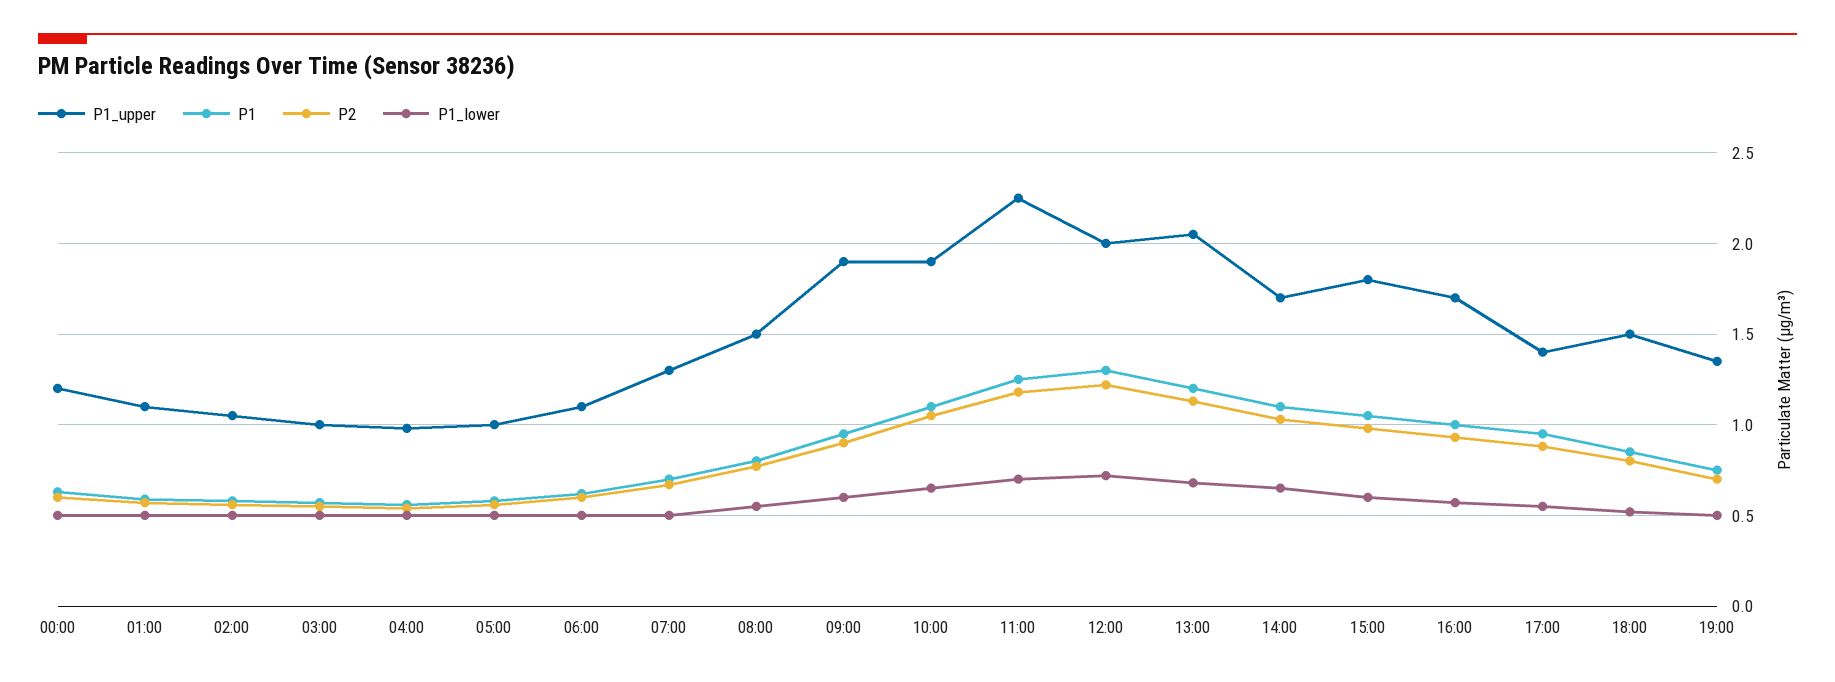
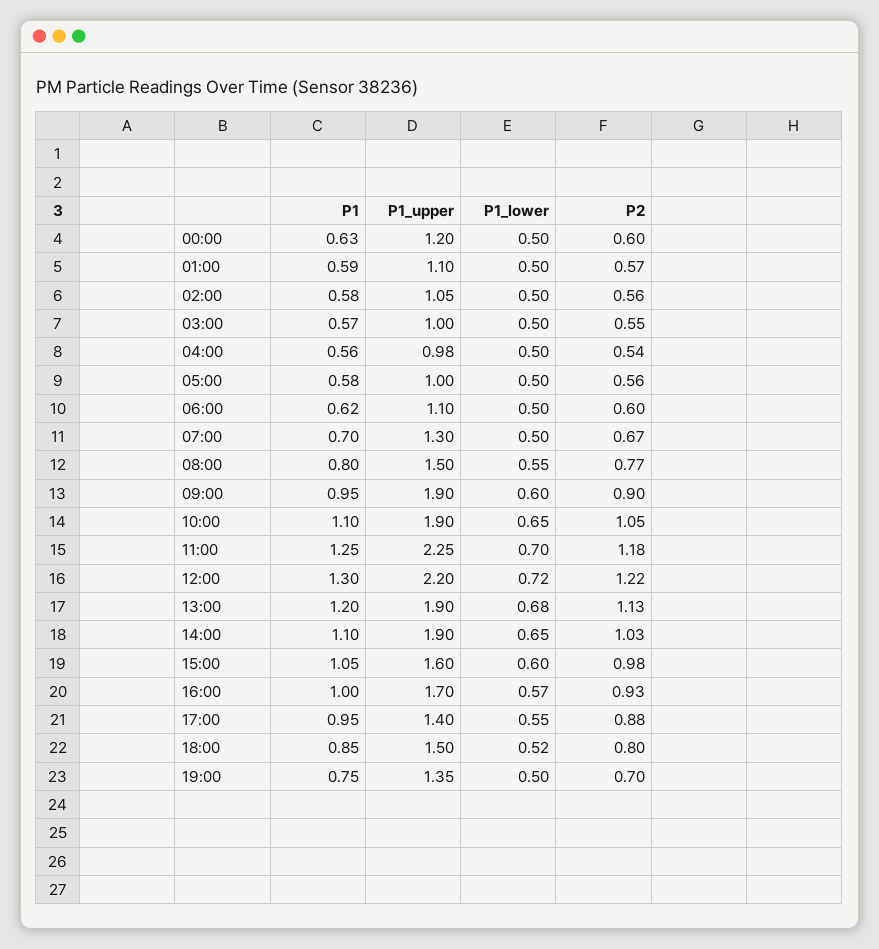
P1_upper, 12:00: 2 -> 2.2
P1_upper, 13:00: 2.05 -> 1.9
P1_upper, 14:00: 1.7 -> 1.9
P1_upper, 15:00: 1.8 -> 1.6

